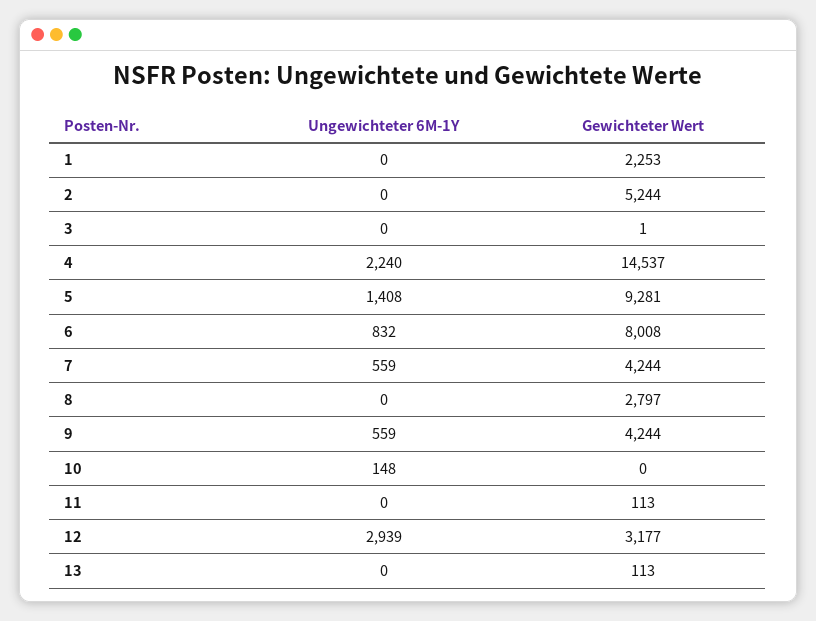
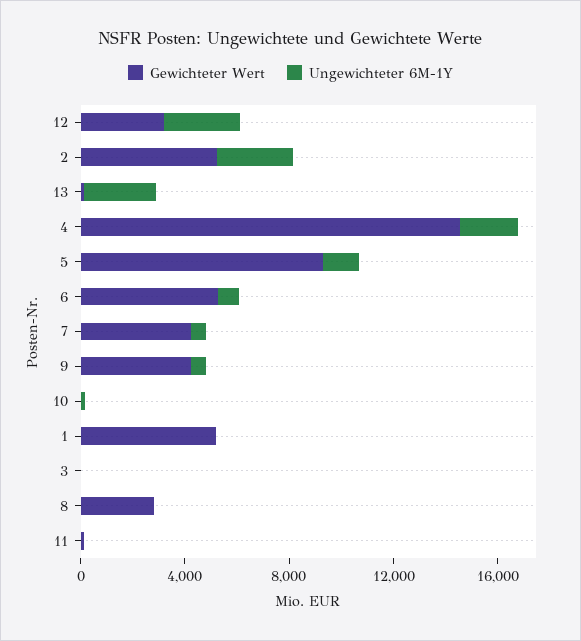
Gewichteter Wert, 1: 2253 -> 5000
Ungewichteter 6M-1Y, 2: 0 -> 3000
Gewichteter Wert, 6: 8008 -> 5000
Ungewichteter 6M-1Y, 13: 0 -> 3000

